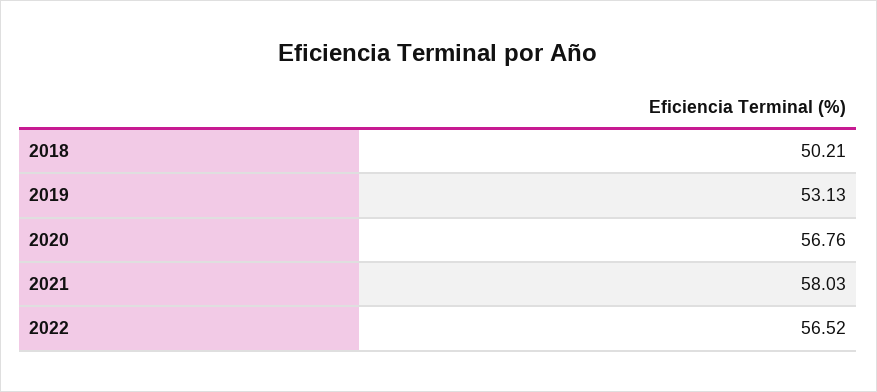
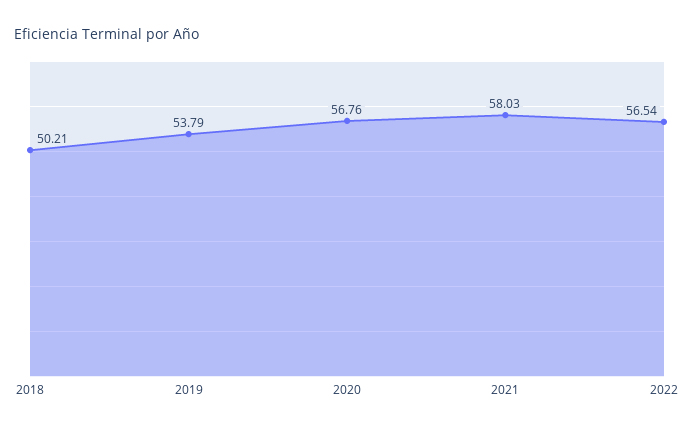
2019: 53.13 -> 53.79
2022: 56.52 -> 56.54

